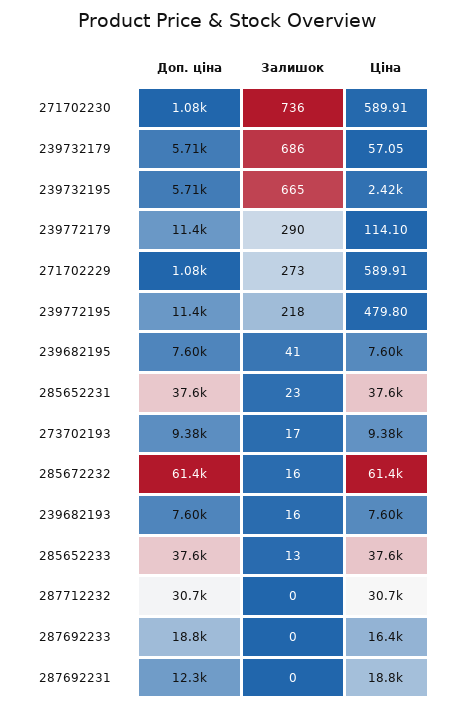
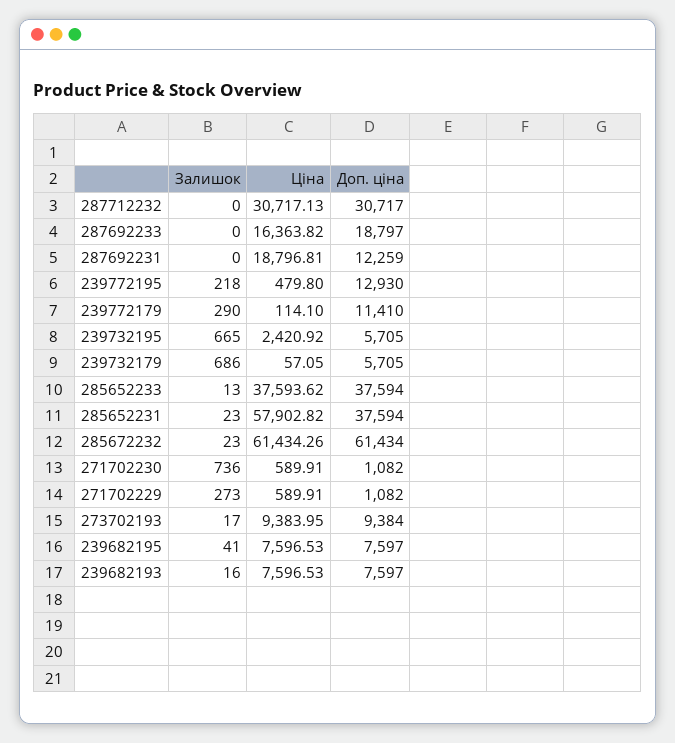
Доп. ціна, 239772195: 11400 -> 12930
Ціна, 285652231: 37600 -> 57902.82
Залишок, 285672232: 16 -> 23

